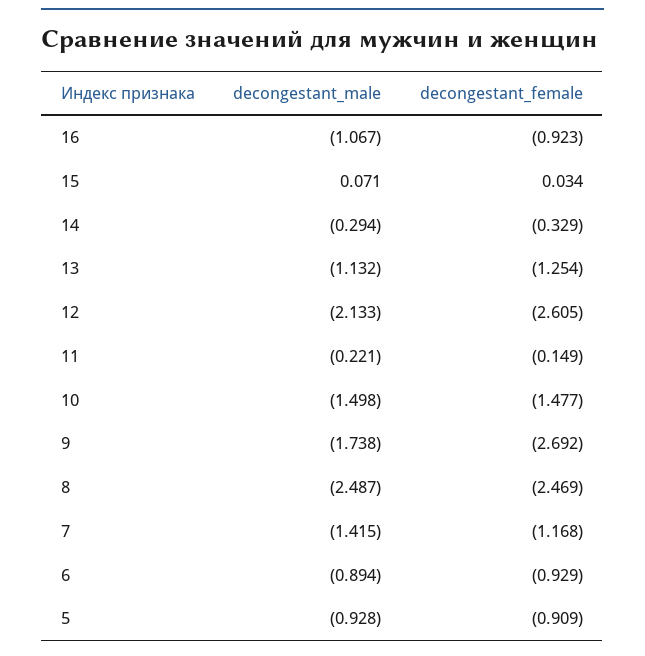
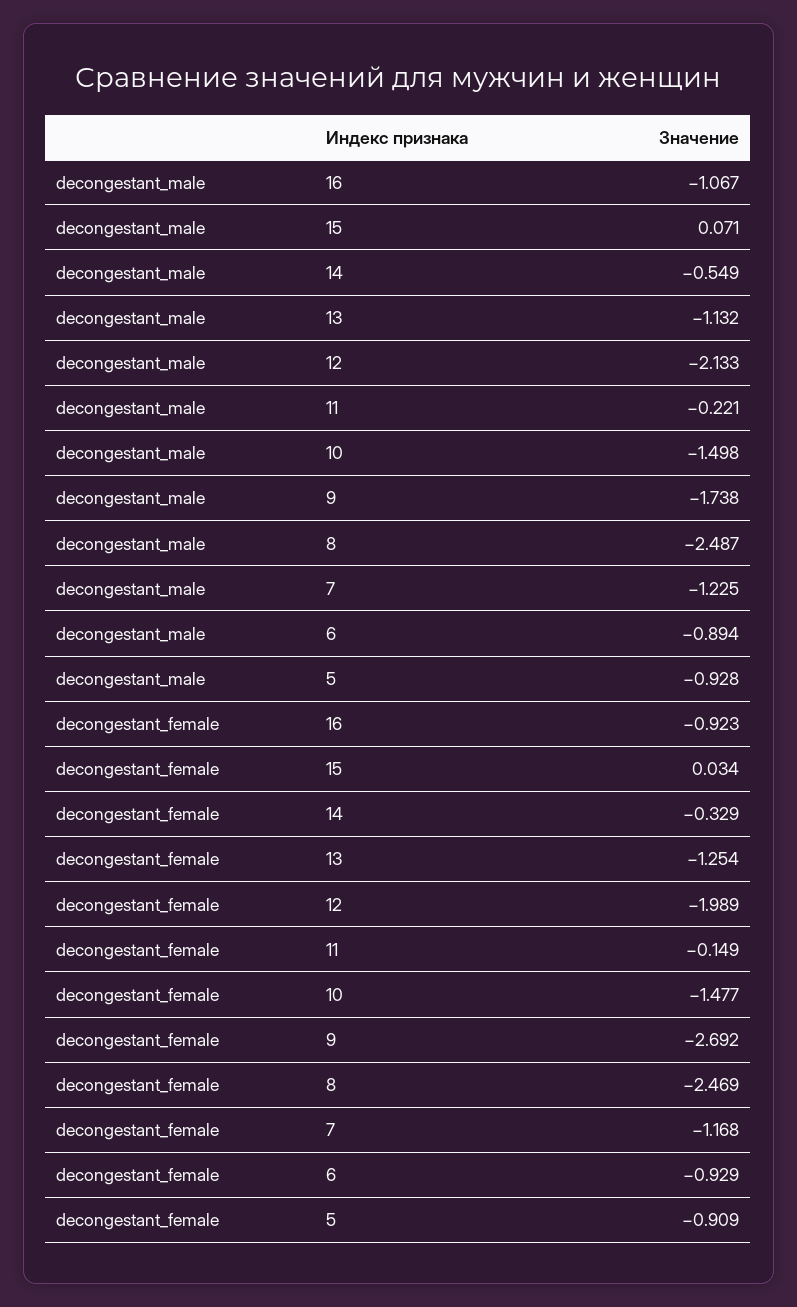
decongestant_male, 14: -0.294 -> -0.549
decongestant_female, 12: -2.605 -> -1.989
decongestant_male, 7: -1.415 -> -1.225

